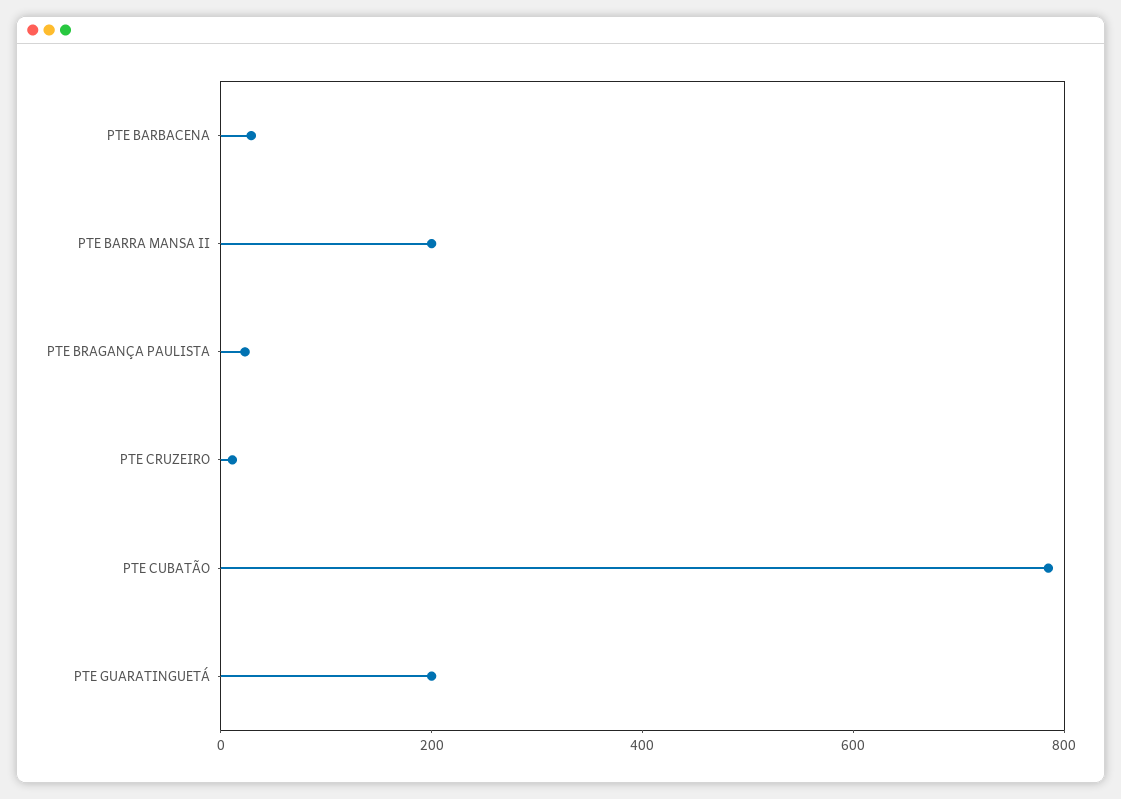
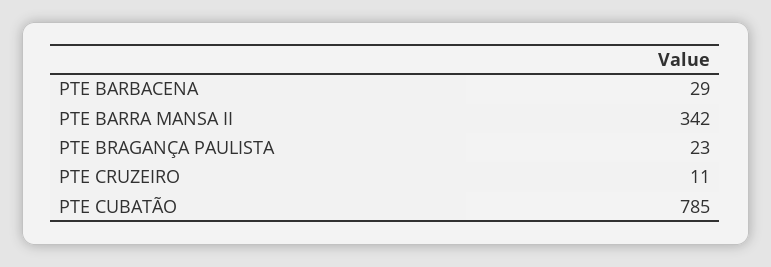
PTE BARRA MANSA II: 200 -> 342
PTE GUARATINGUETÁ: 200 -> none

